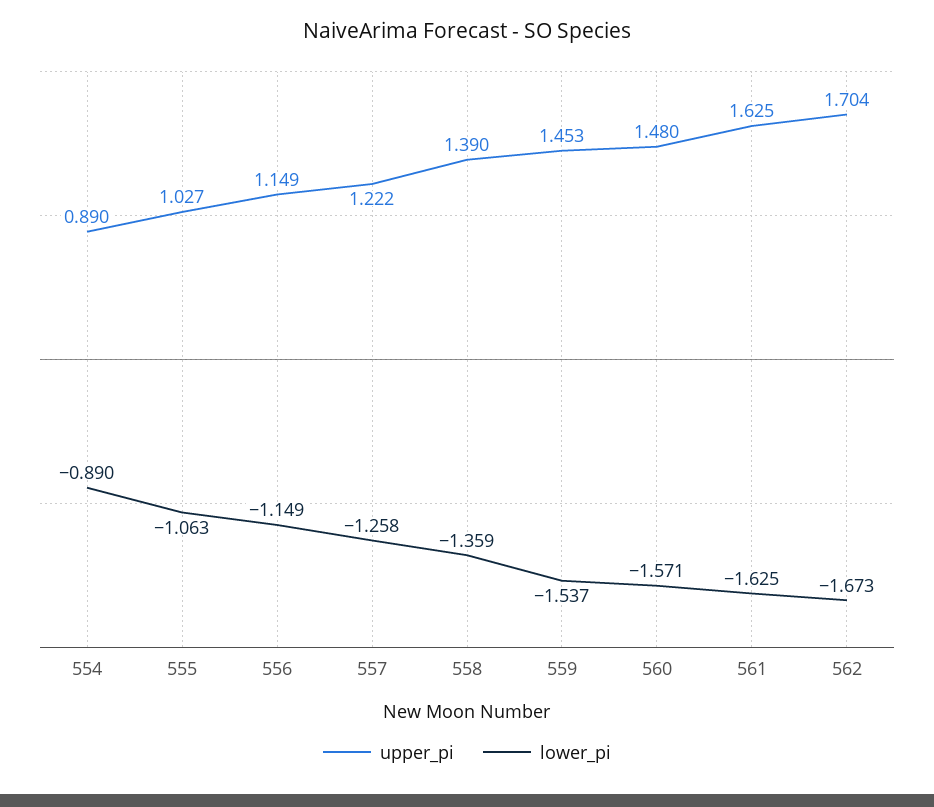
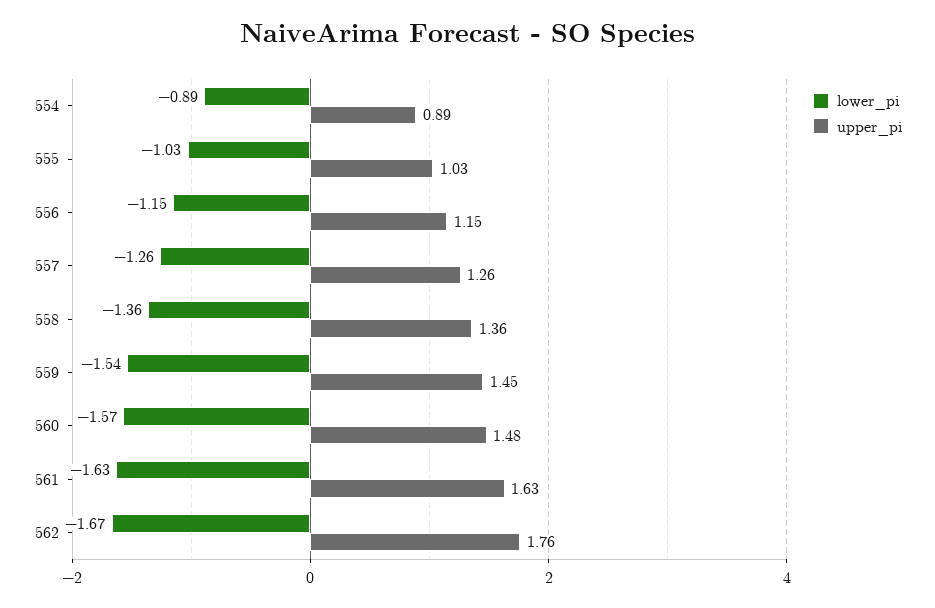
lower_pi, 555: -1.063 -> -1.03
upper_pi, 557: 1.222 -> 1.26
upper_pi, 558: 1.39 -> 1.36
upper_pi, 562: 1.704 -> 1.76

